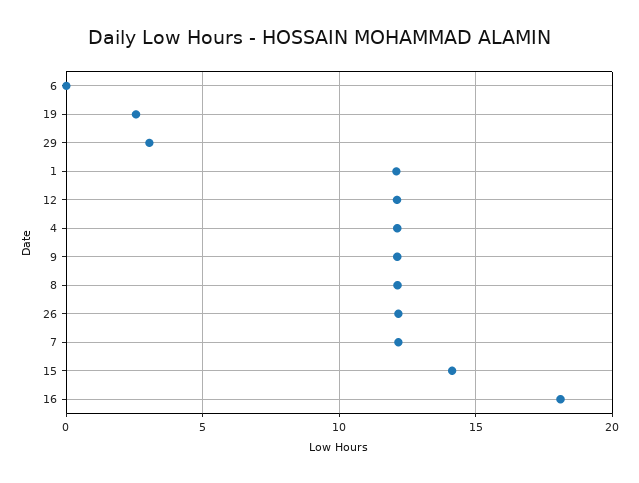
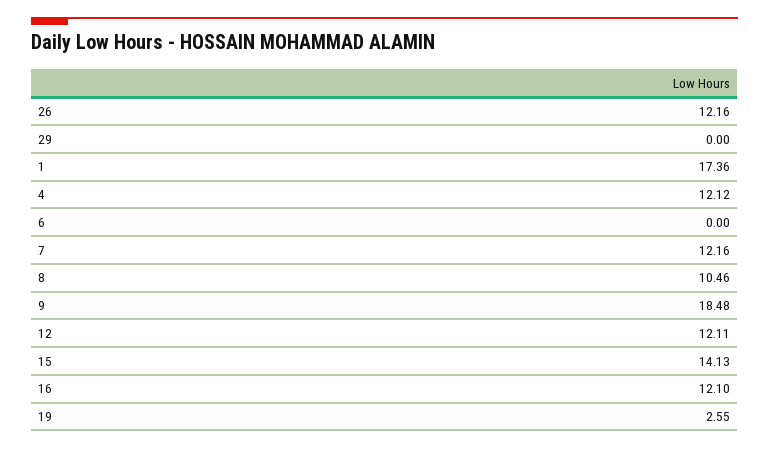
29: 3 -> 0
1: 12 -> 17.36
9: 12 -> 18.48
8: 12 -> 10.46
16: 18 -> 12.1

